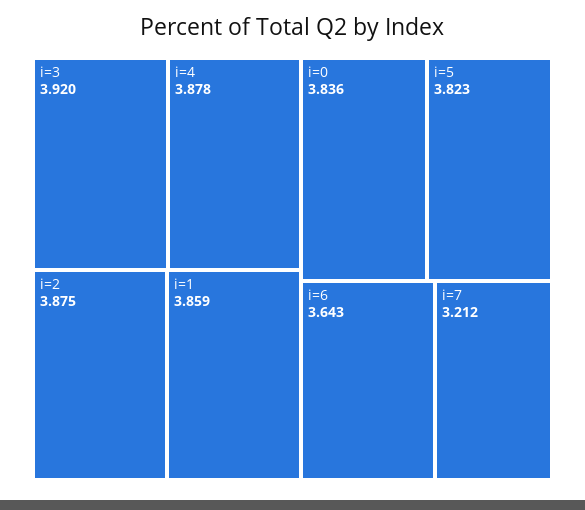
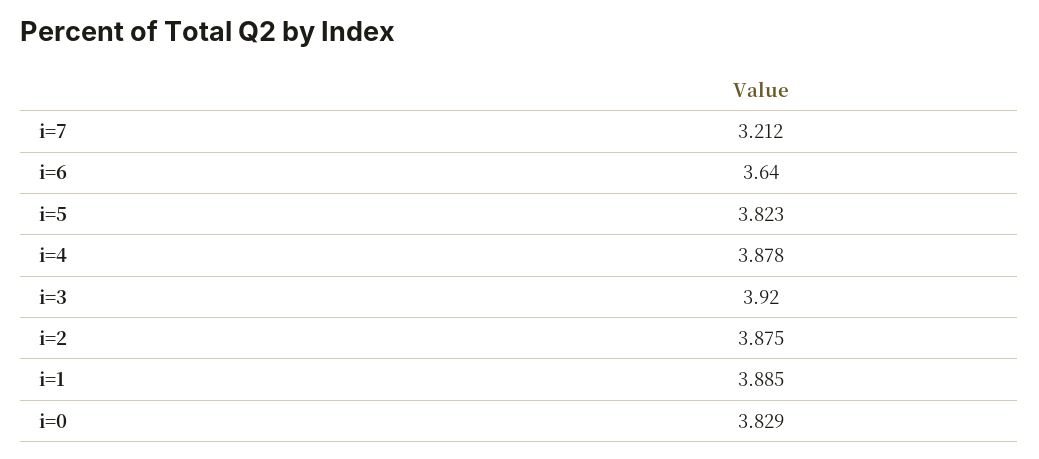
i=1: 3.859 -> 3.885
i=0: 3.836 -> 3.829
i=6: 3.643 -> 3.64

